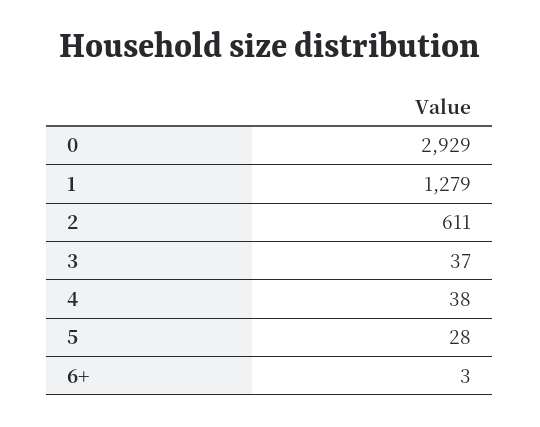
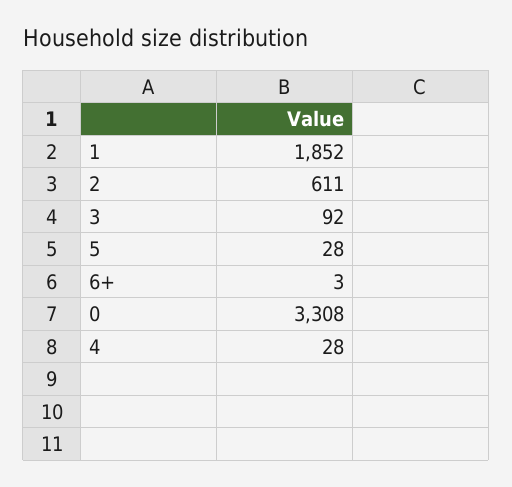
0: 2929 -> 3308
1: 1279 -> 1852
3: 37 -> 92
4: 38 -> 28

